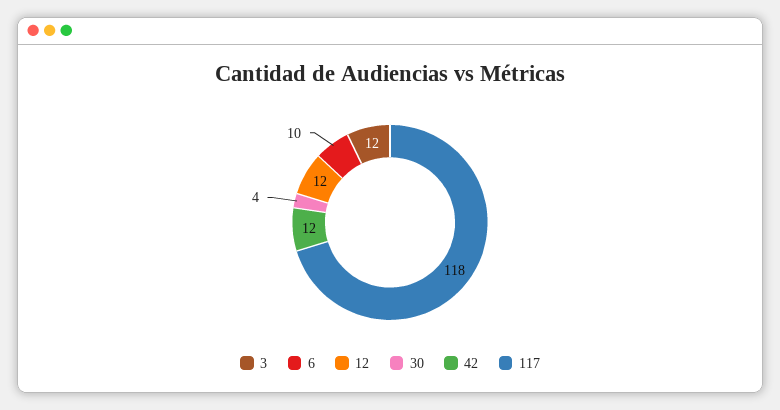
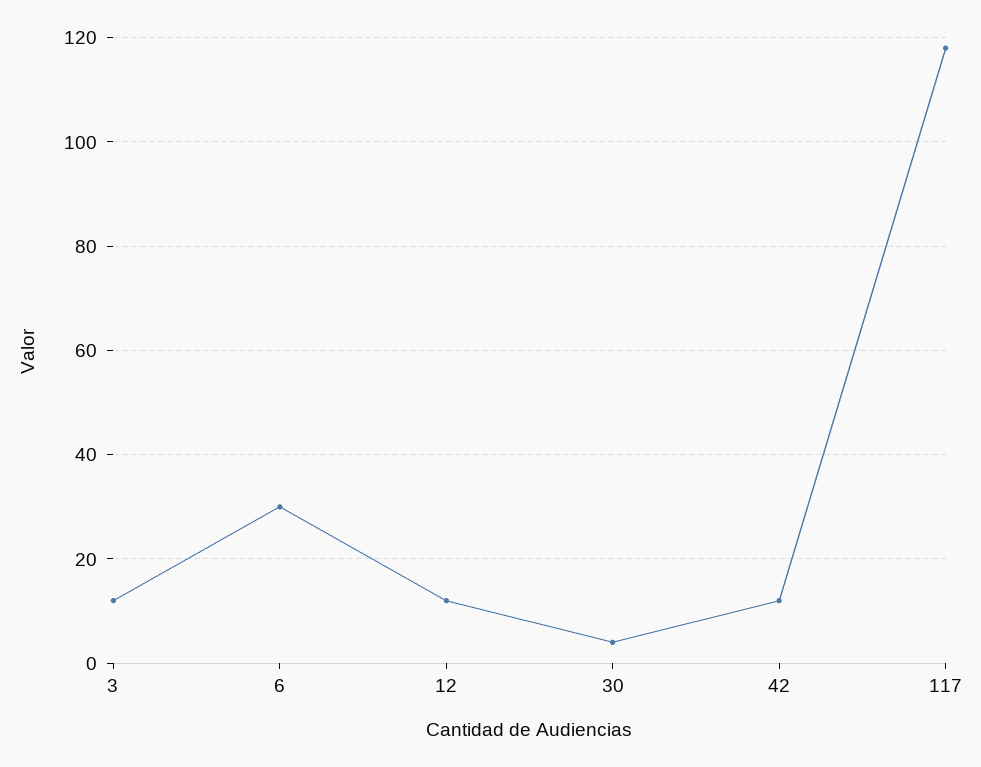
6: 10 -> 30

